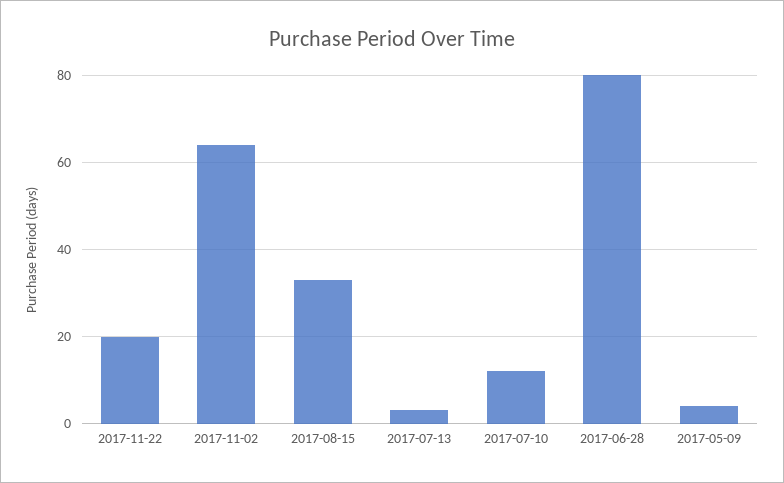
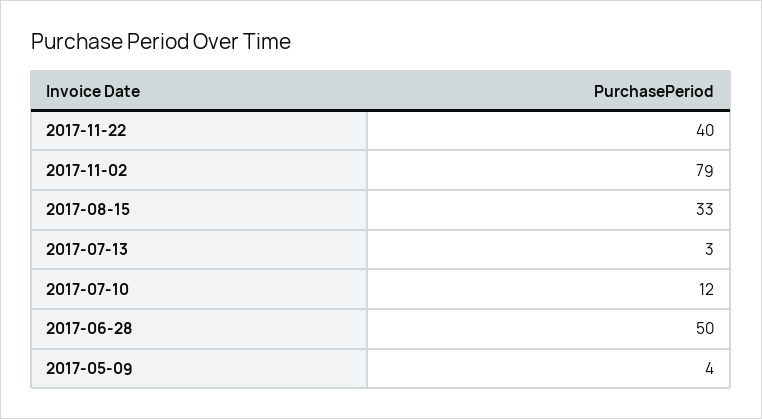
2017-11-22: 20 -> 40
2017-11-02: 65 -> 79
2017-06-28: 80 -> 50

